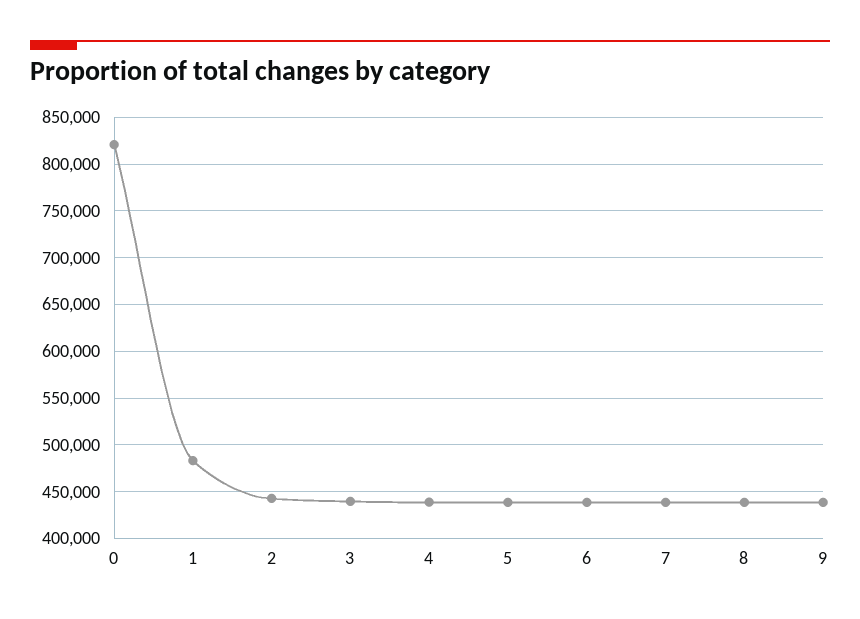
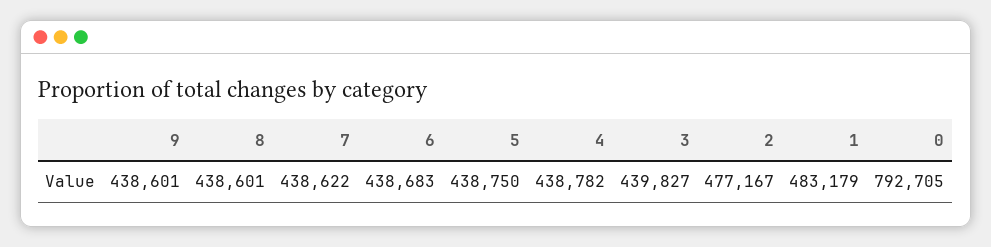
0: 820000 -> 792705
2: 440000 -> 477167

